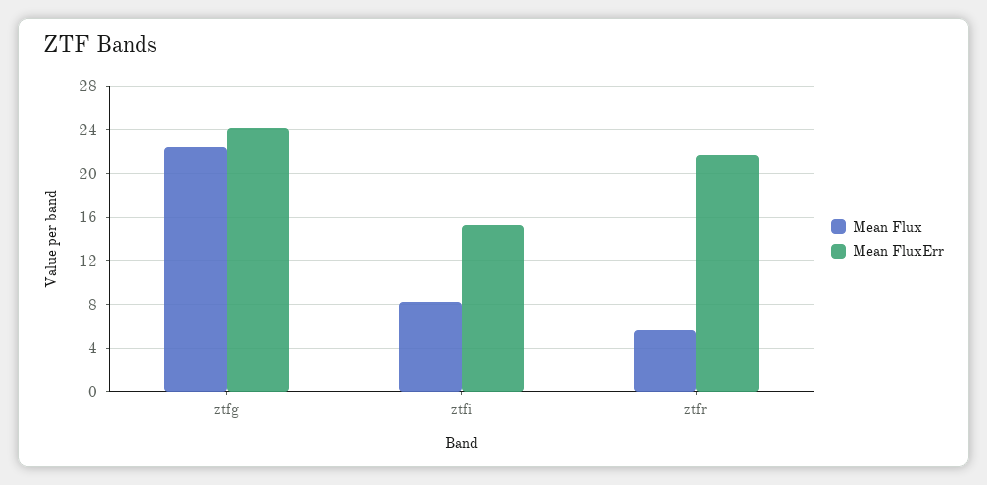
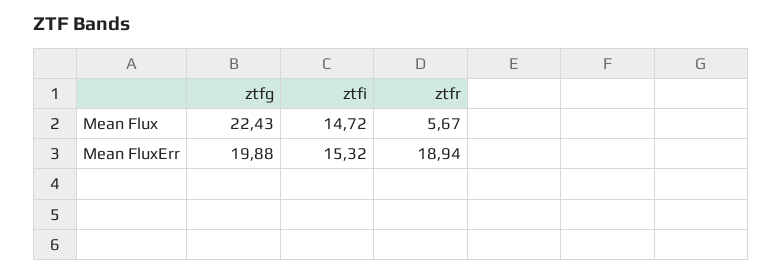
Mean FluxErr, ztfg: 24 -> 19.88
Mean Flux, ztfi: 8 -> 14.72
Mean FluxErr, ztfr: 22 -> 18.94

